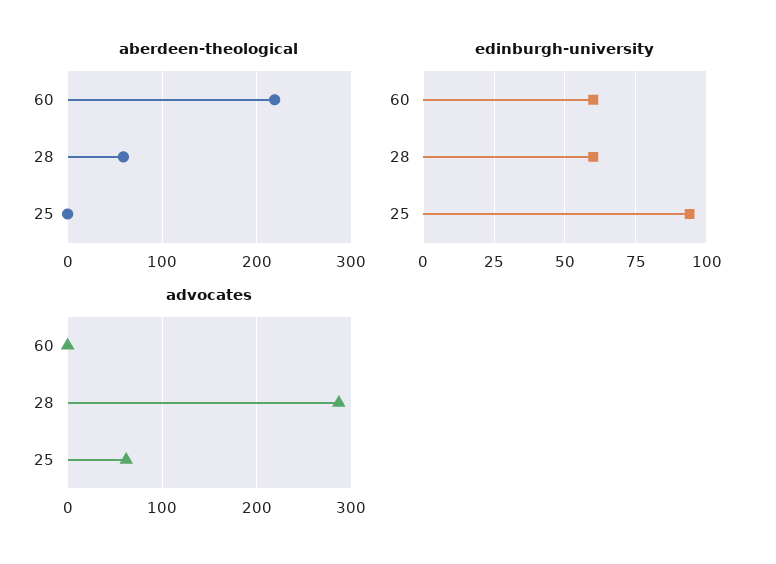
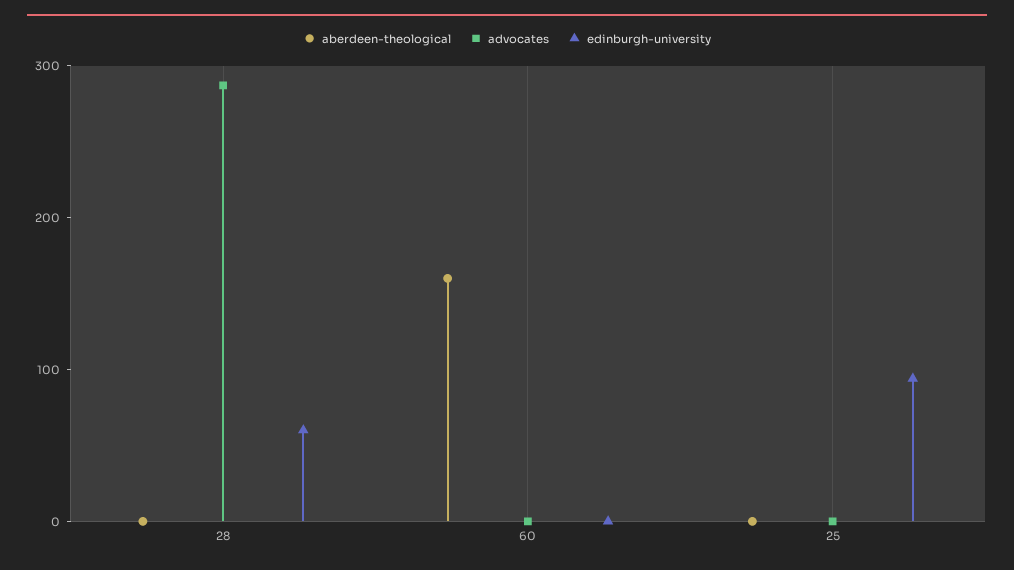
aberdeen-theological, 60: 220 -> 160
aberdeen-theological, 28: 60 -> 0
edinburgh-university, 60: 60 -> 0
advocates, 25: 60 -> 0

